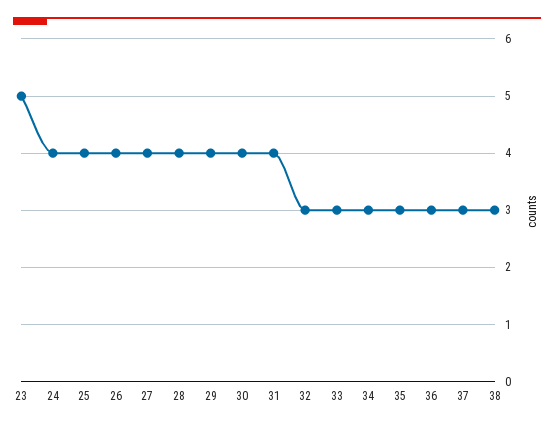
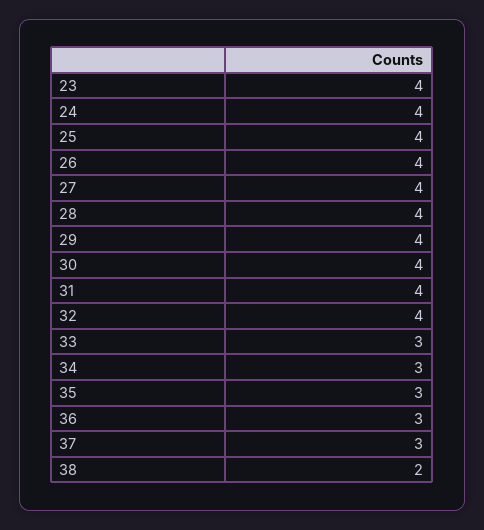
23: 5 -> 4
32: 3 -> 4
38: 3 -> 2

